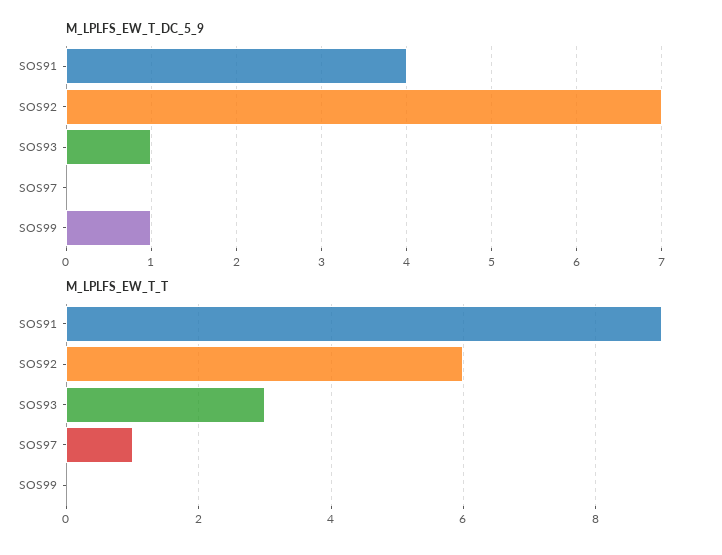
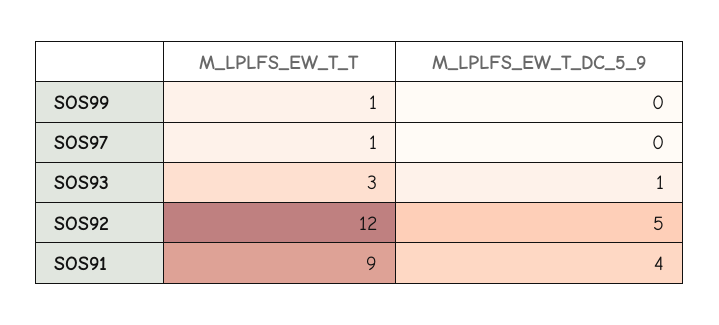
M_LPLFS_EW_T_DC_5_9, SOS92: 7 -> 5
M_LPLFS_EW_T_DC_5_9, SOS99: 1 -> 0
M_LPLFS_EW_T_T, SOS92: 6 -> 12
M_LPLFS_EW_T_T, SOS99: 0 -> 1

